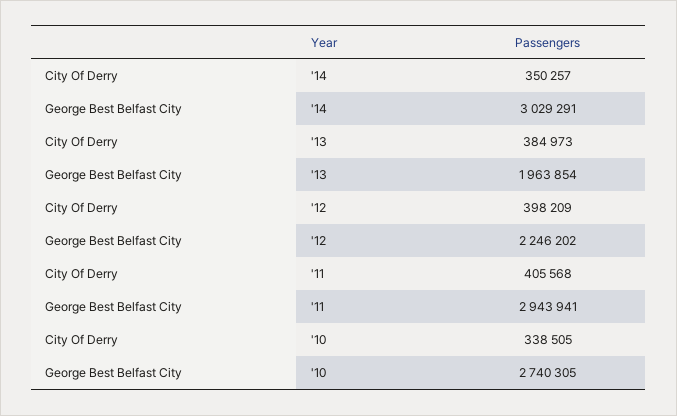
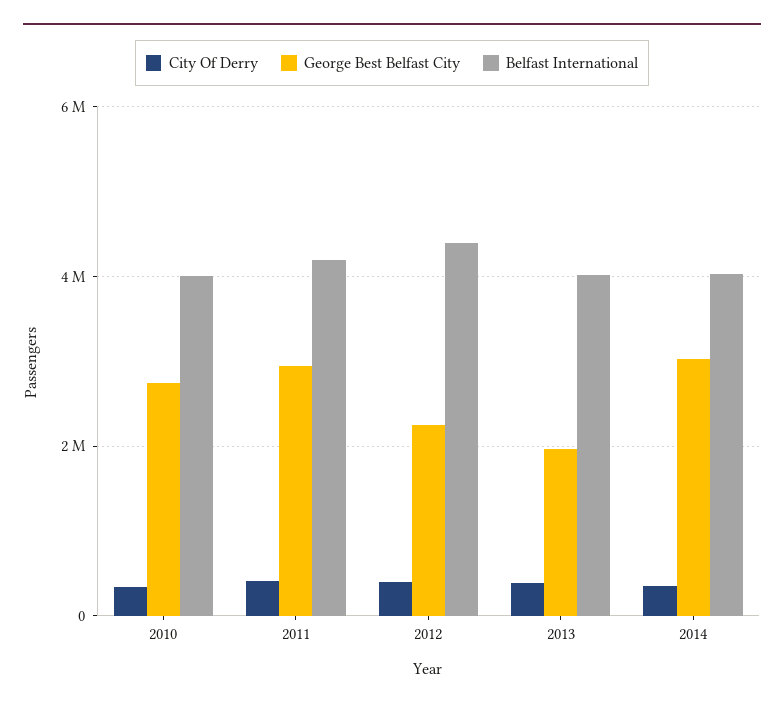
Belfast International, '10: none -> 4000000
Belfast International, '11: none -> 4200000
Belfast International, '12: none -> 4400000
Belfast International, '13: none -> 4000000
Belfast International, '14: none -> 4000000

